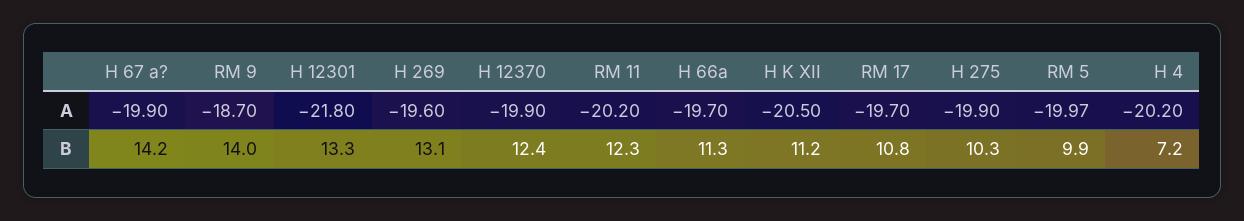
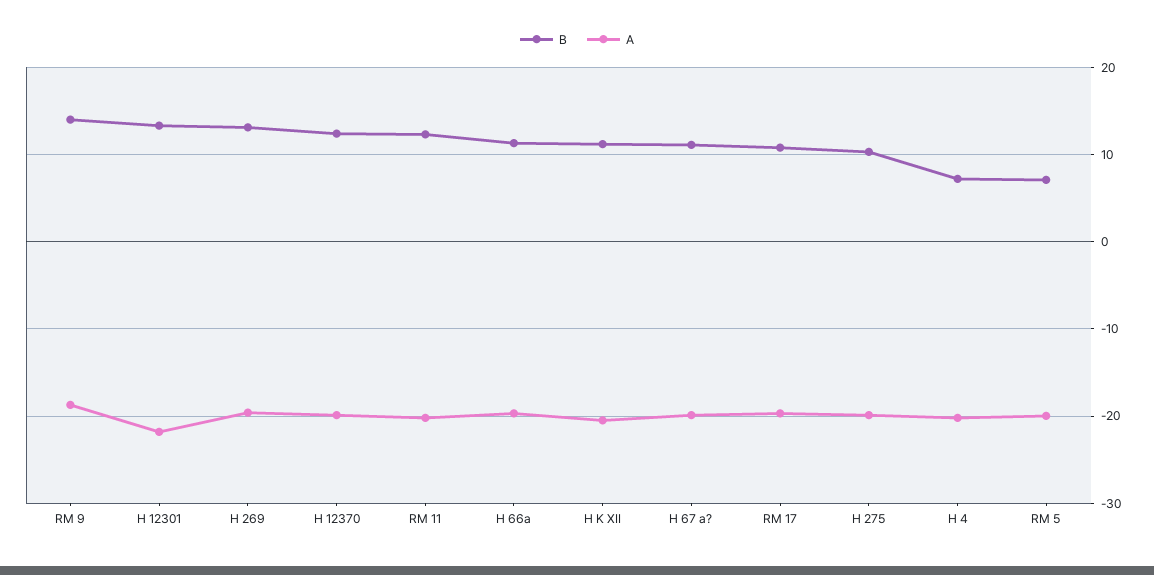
B, H 67 a?: 14.2 -> 11
B, RM 5: 9.9 -> 7

